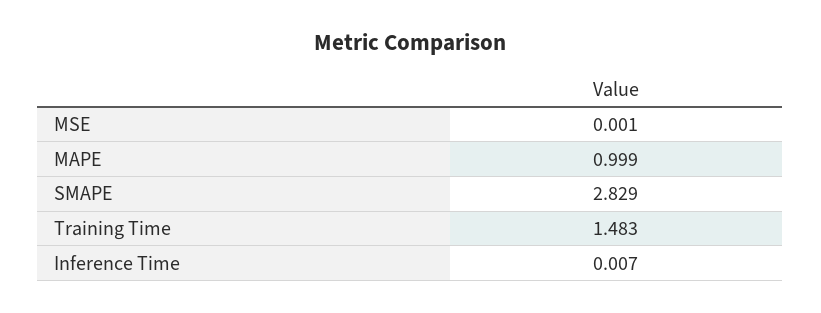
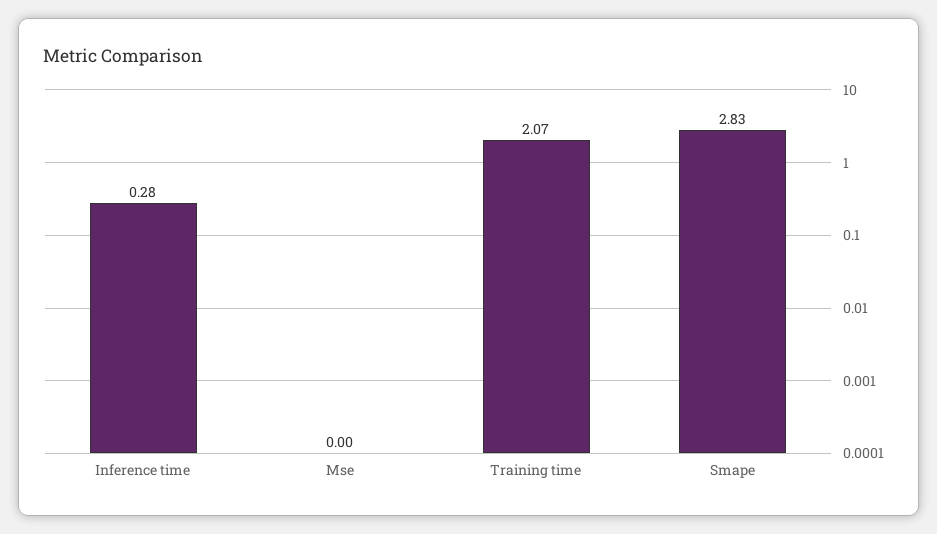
MAPE: 0.999 -> none
Training Time: 1.483 -> 2.07
Inference Time: 0.007 -> 0.28

